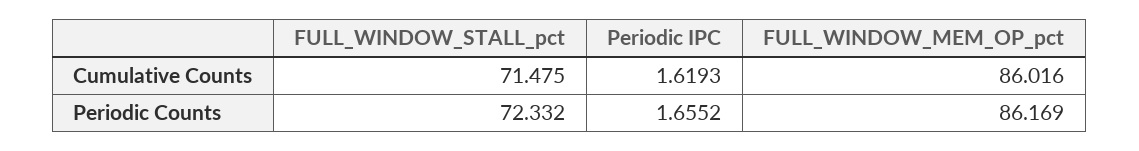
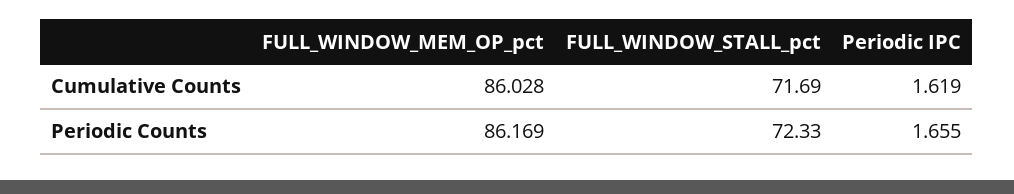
FULL_WINDOW_STALL_pct, Cumulative Counts: 71.475 -> 71.69
FULL_WINDOW_MEM_OP_pct, Cumulative Counts: 86.016 -> 86.028

